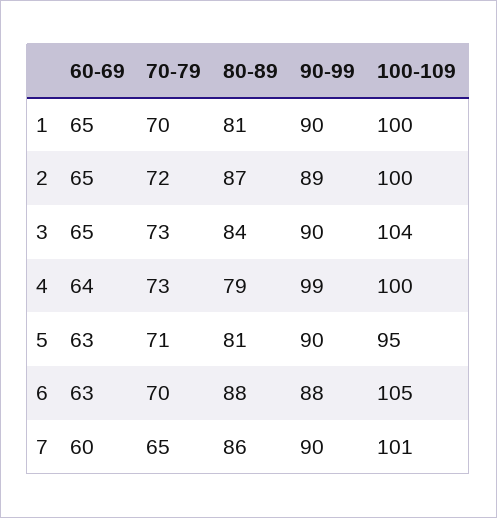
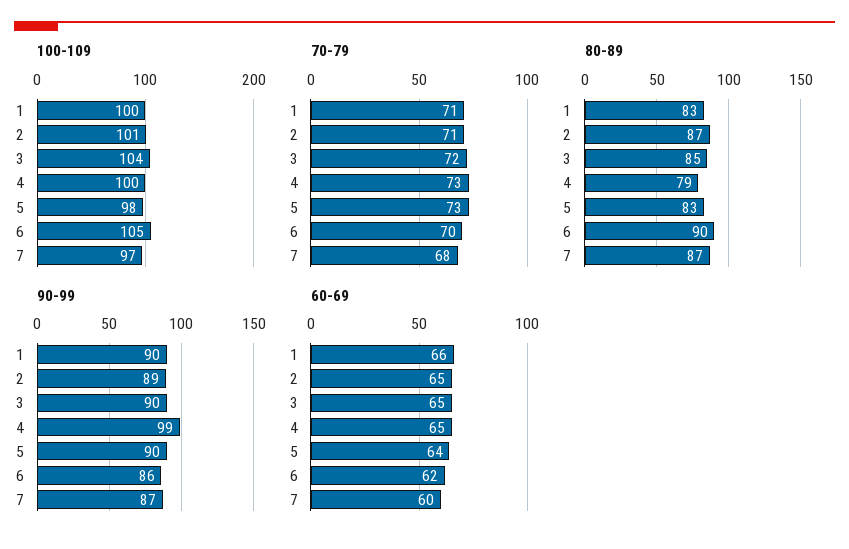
60-69, 1: 65 -> 66
70-79, 1: 70 -> 71
80-89, 1: 81 -> 83
70-79, 2: 72 -> 71
100-109, 2: 100 -> 101
70-79, 3: 73 -> 72
80-89, 3: 84 -> 85
60-69, 4: 64 -> 65
60-69, 5: 63 -> 64
70-79, 5: 71 -> 73
80-89, 5: 81 -> 83
100-109, 5: 95 -> 98
60-69, 6: 63 -> 62
80-89, 6: 88 -> 90
90-99, 6: 88 -> 86
70-79, 7: 65 -> 68
80-89, 7: 86 -> 87
90-99, 7: 90 -> 87
100-109, 7: 101 -> 97

